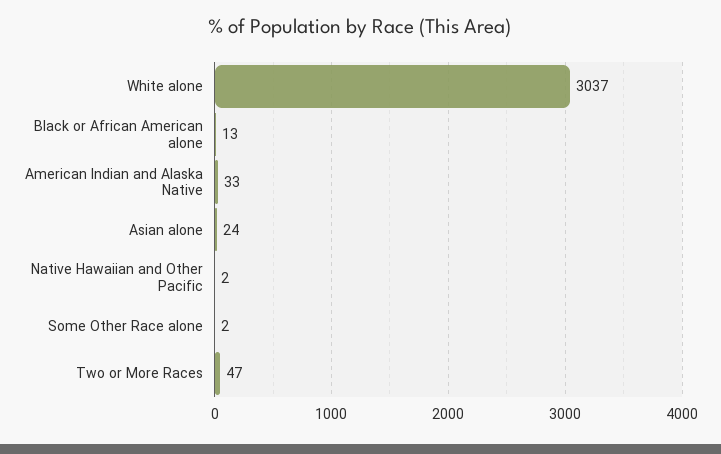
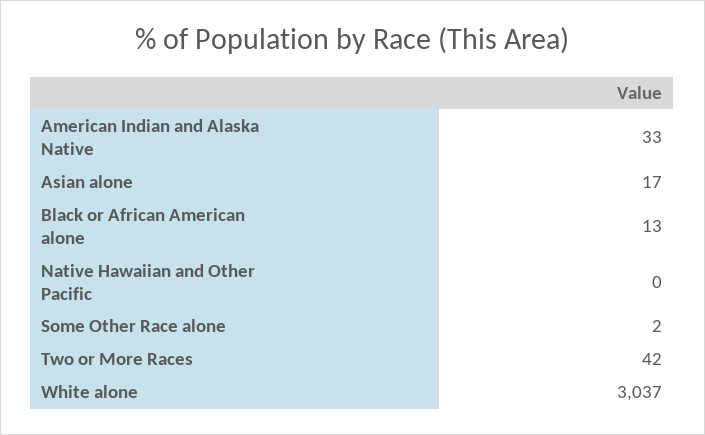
Asian alone: 24 -> 17
Native Hawaiian and Other Pacific: 2 -> 0
Two or More Races: 47 -> 42

